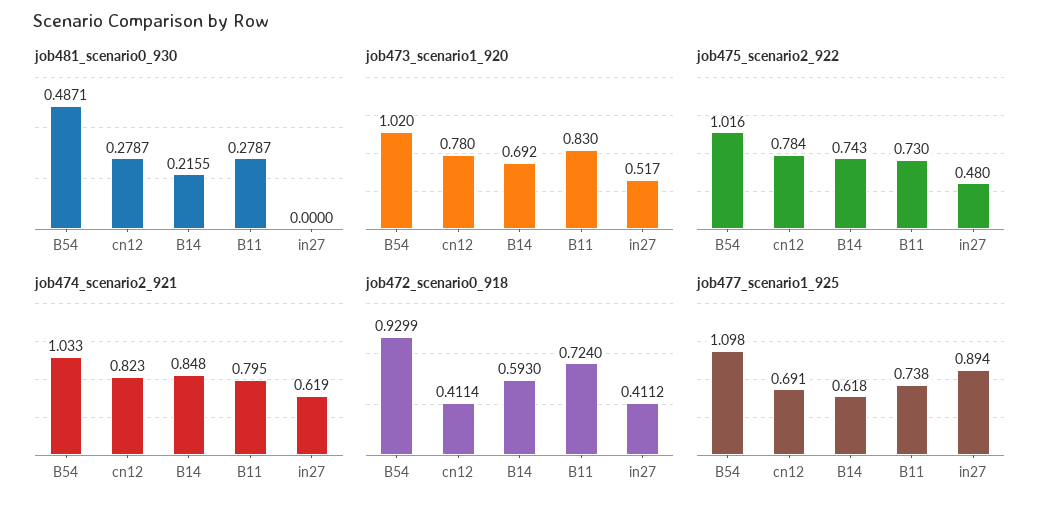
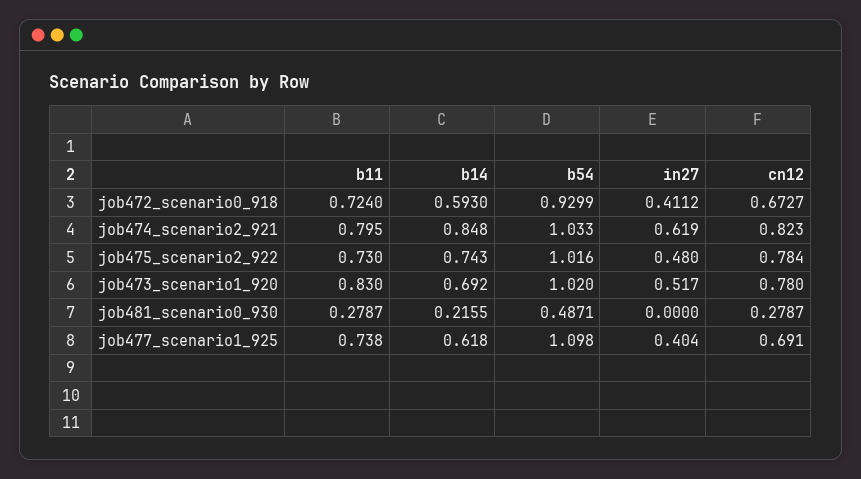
job472_scenario0_918, cn12: 0.4114 -> 0.6727
job477_scenario1_925, in27: 0.894 -> 0.404

